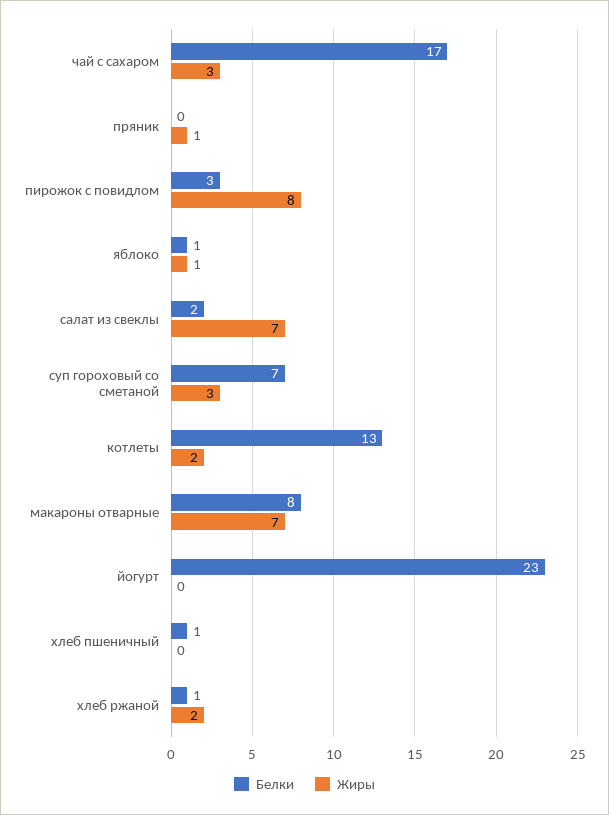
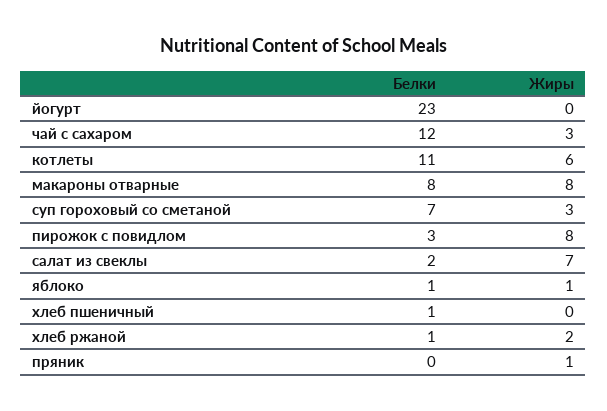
Белки, чай с сахаром: 17 -> 12
Белки, котлеты: 13 -> 11
Жиры, котлеты: 2 -> 6
Жиры, макароны отварные: 7 -> 8

